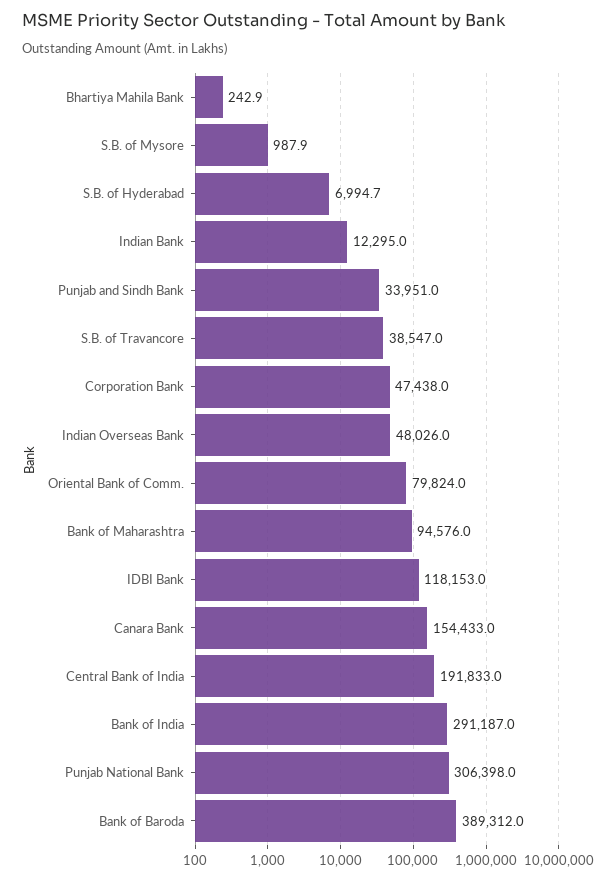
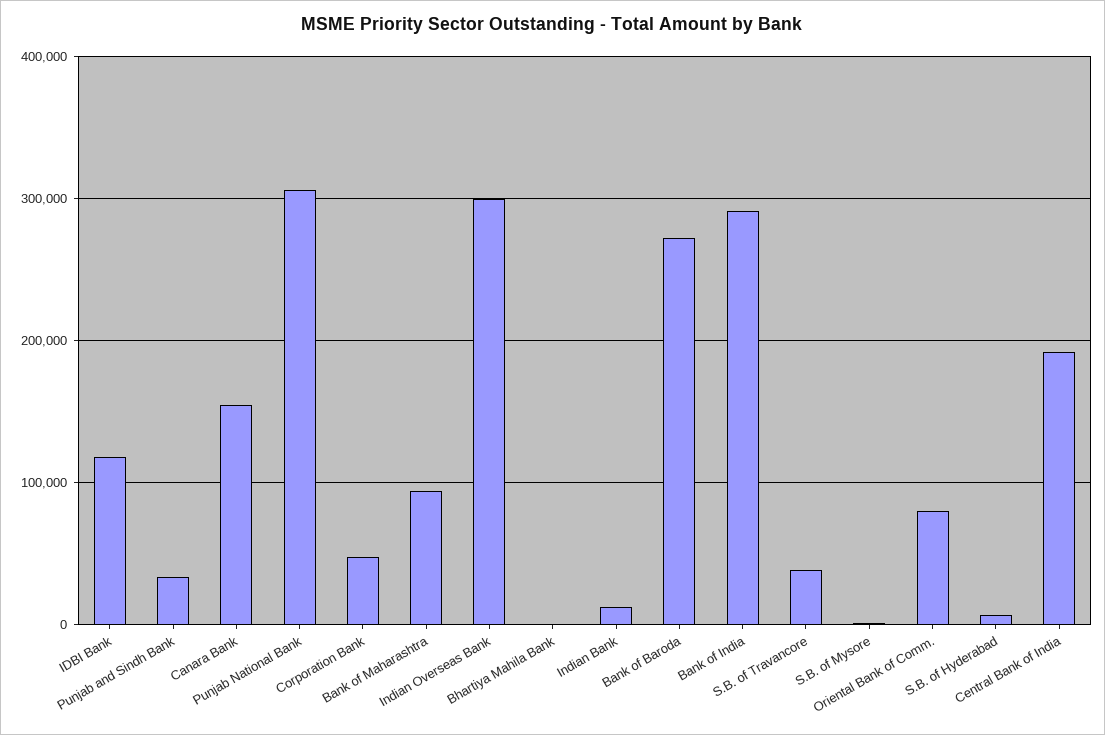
Indian Overseas Bank: 48026 -> 300000
Bank of Baroda: 389312 -> 270000

